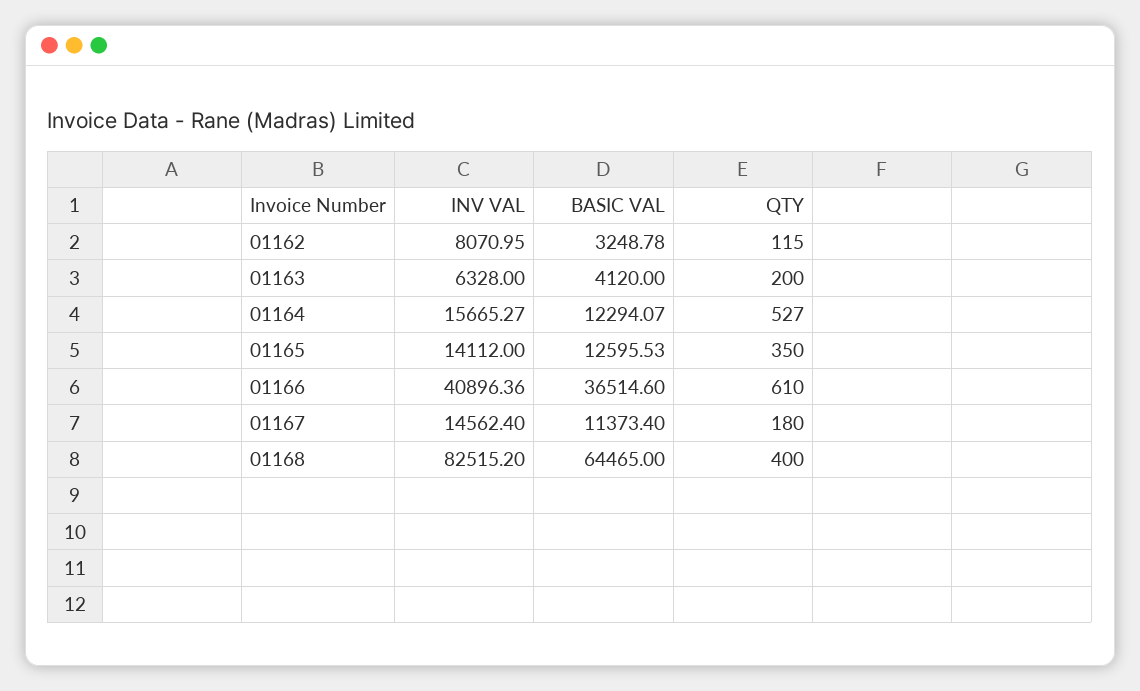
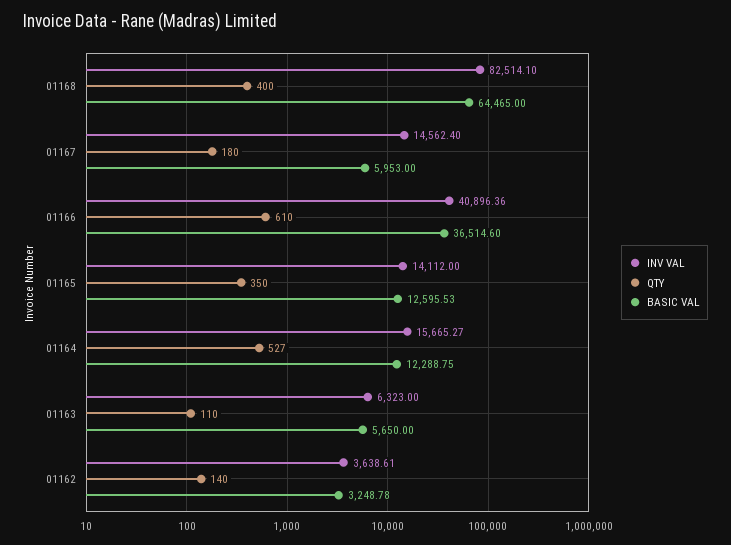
INV VAL, 01162: 8070.95 -> 3638.61
QTY, 01162: 115 -> 140
INV VAL, 01163: 6328 -> 6323
BASIC VAL, 01163: 4120 -> 5650
QTY, 01163: 200 -> 110
BASIC VAL, 01164: 12294.07 -> 12288.75
BASIC VAL, 01167: 11373.4 -> 5953
INV VAL, 01168: 82515.2 -> 82514.1

